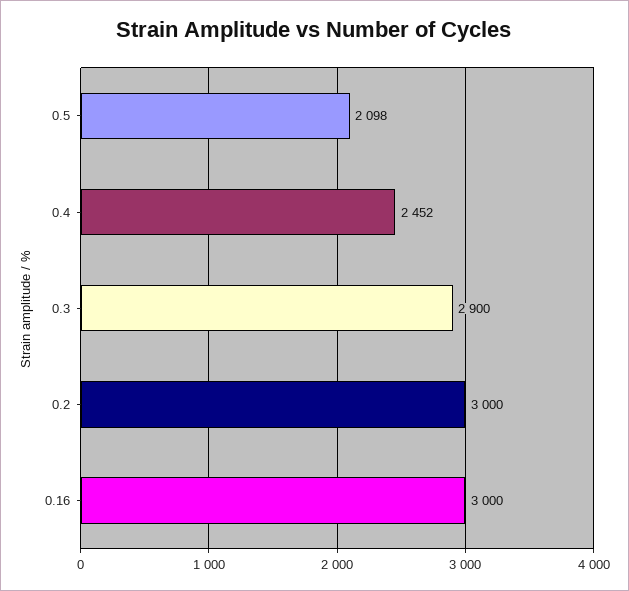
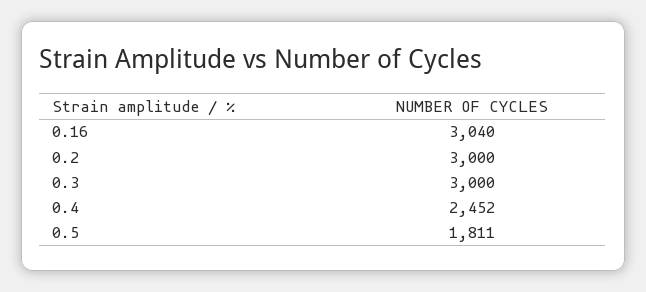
0.5: 2098 -> 1811
0.3: 2900 -> 3000
0.16: 3000 -> 3040

